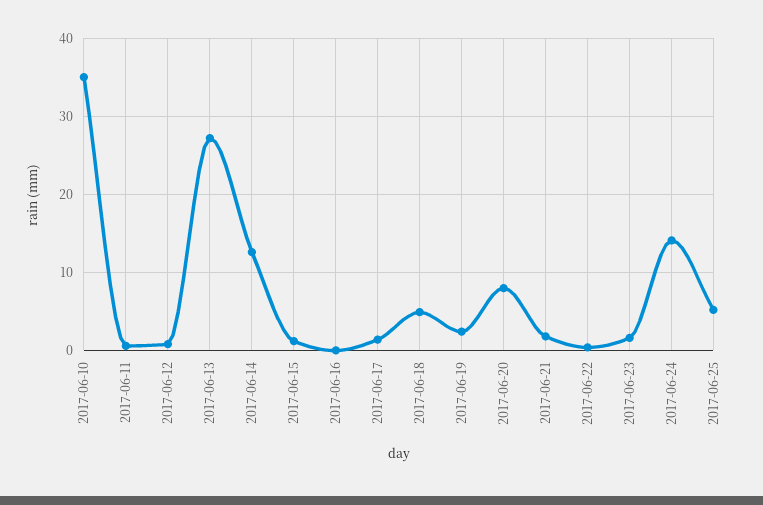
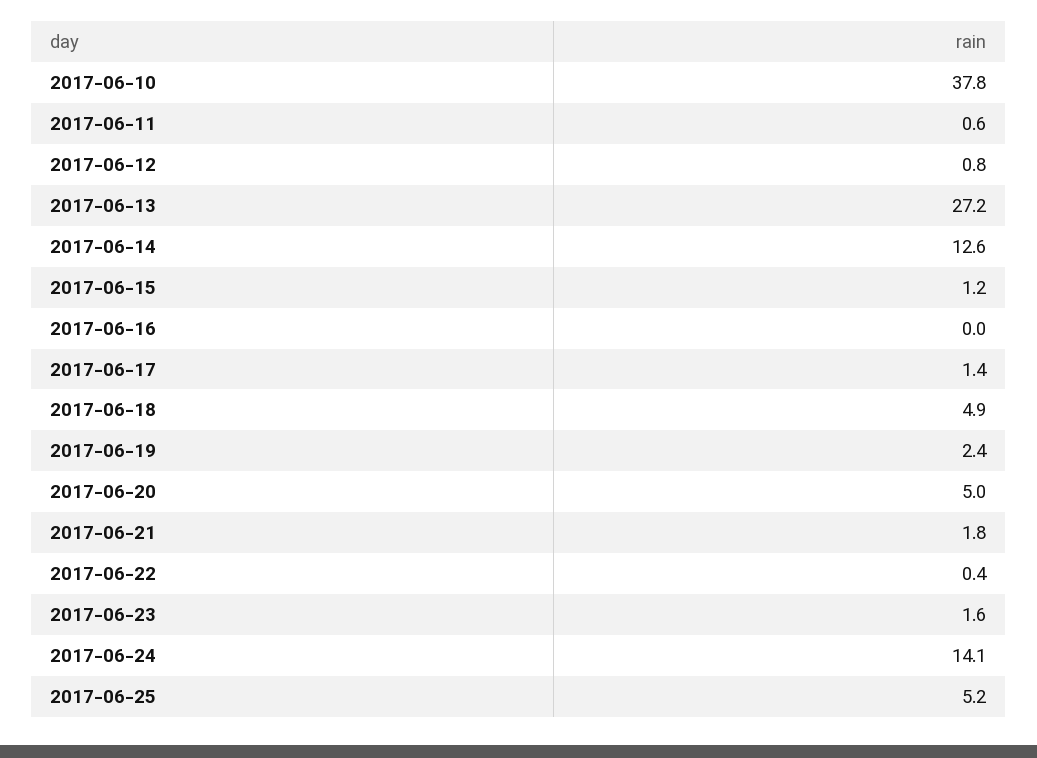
2017-06-10: 35 -> 37.8
2017-06-20: 8 -> 5

